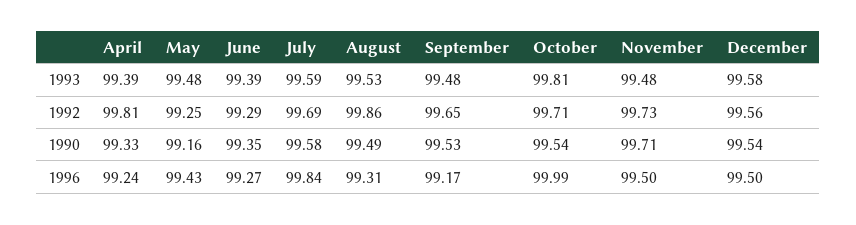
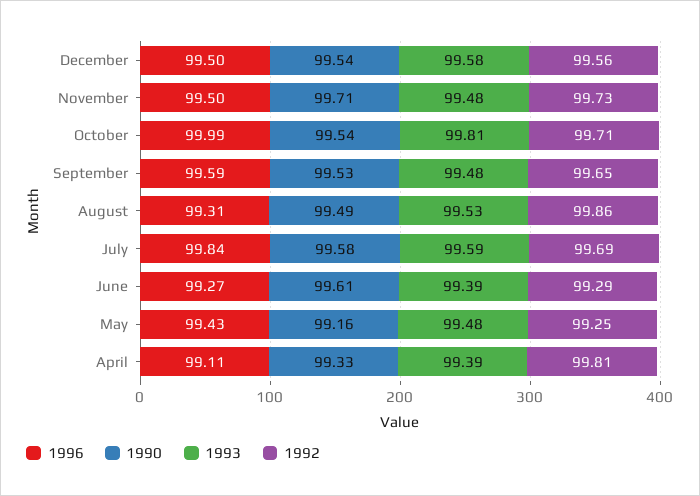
1990, June: 99.35 -> 99.61
1996, April: 99.24 -> 99.11
1996, September: 99.17 -> 99.59

